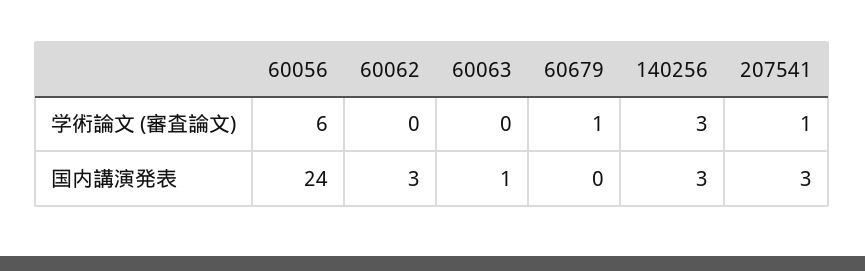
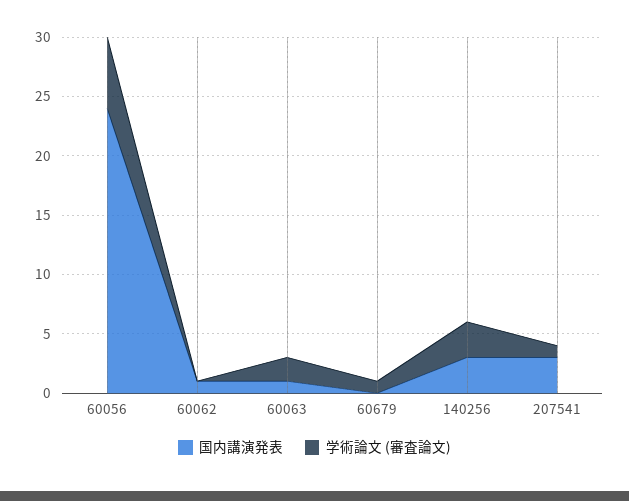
学術論文 (審査論文), 60063: 0 -> 2
国内講演発表, 60062: 3 -> 1

